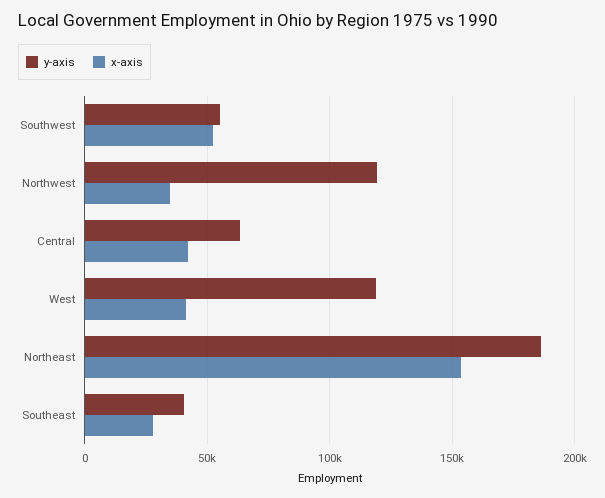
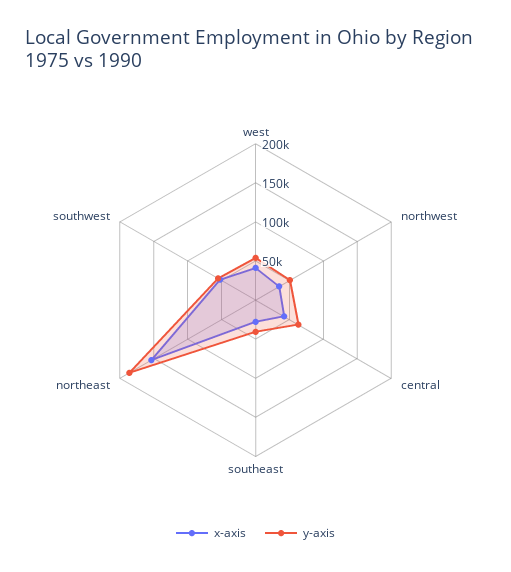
y-axis, Northwest: 120000 -> 50000
y-axis, West: 120000 -> 50000

